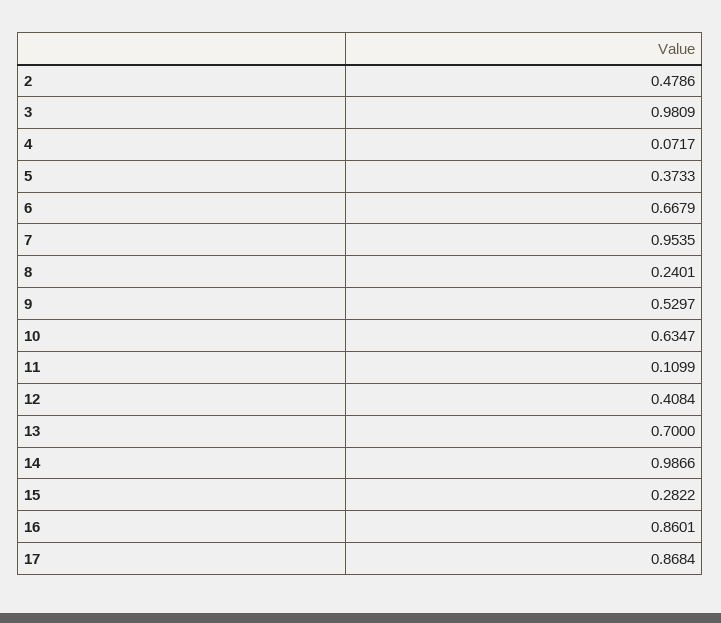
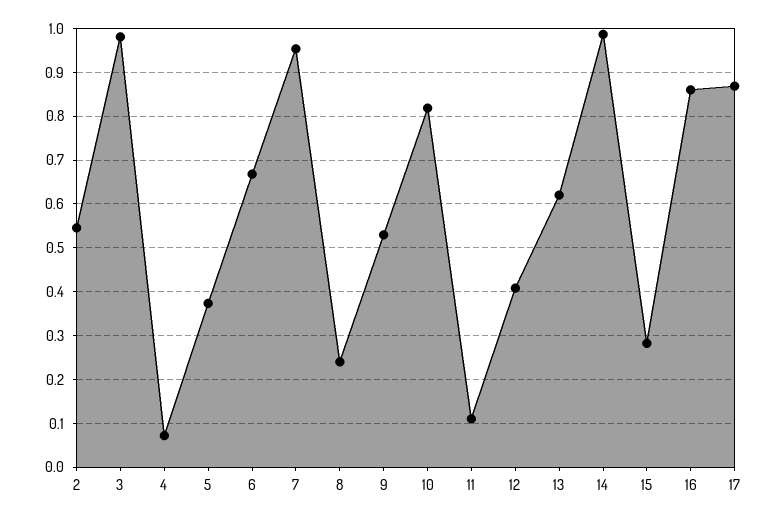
2: 0.4786 -> 0.54
10: 0.6347 -> 0.82
13: 0.7 -> 0.62

